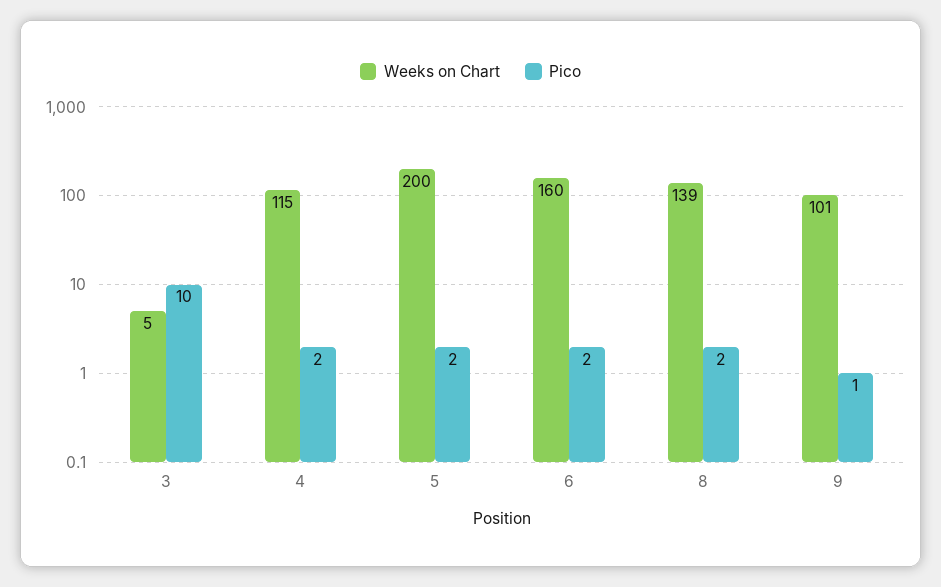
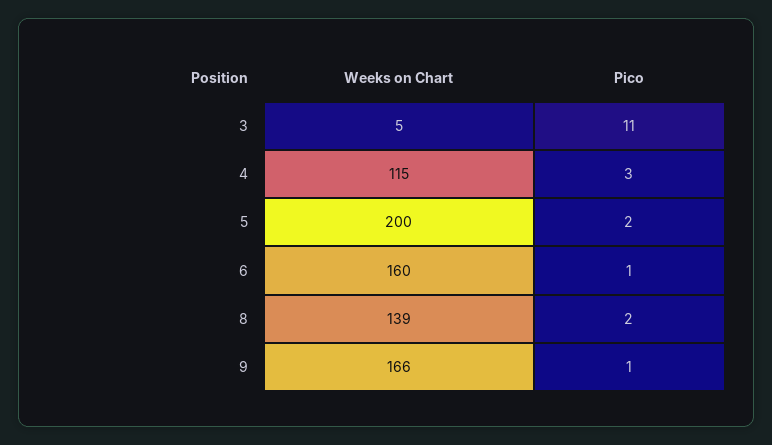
Pico, 3: 10 -> 11
Pico, 4: 2 -> 3
Pico, 6: 2 -> 1
Weeks on Chart, 9: 101 -> 166

